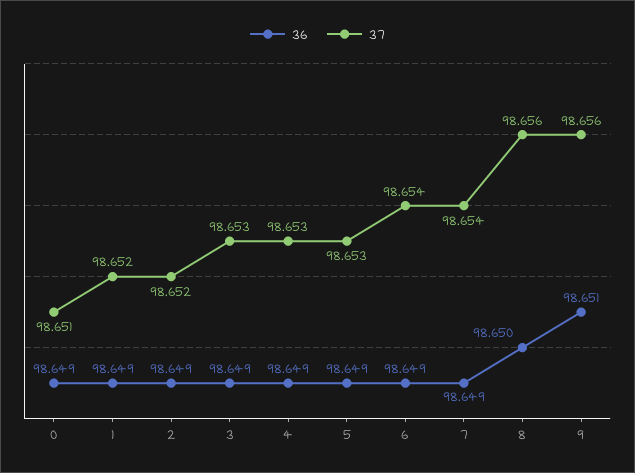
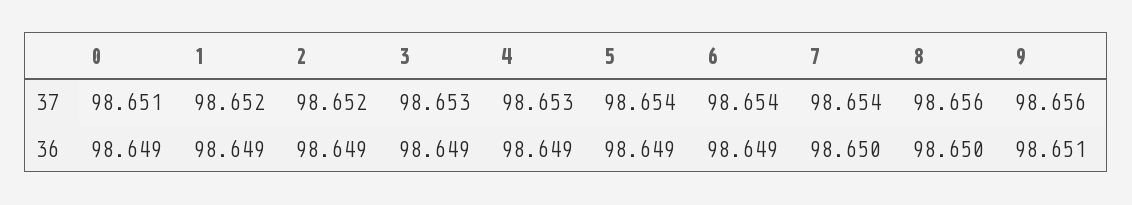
37, 5: 98.653 -> 98.654
36, 7: 98.649 -> 98.65

